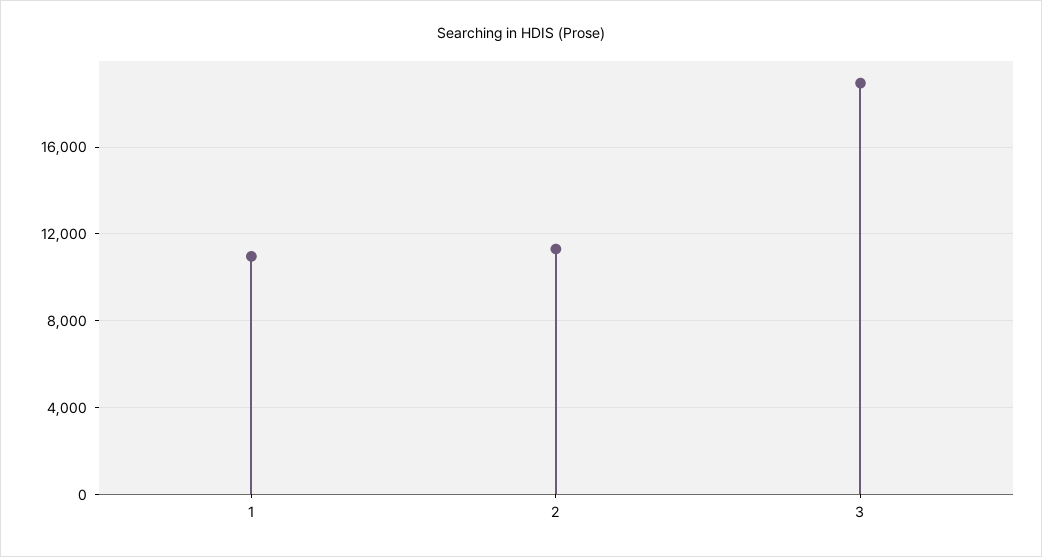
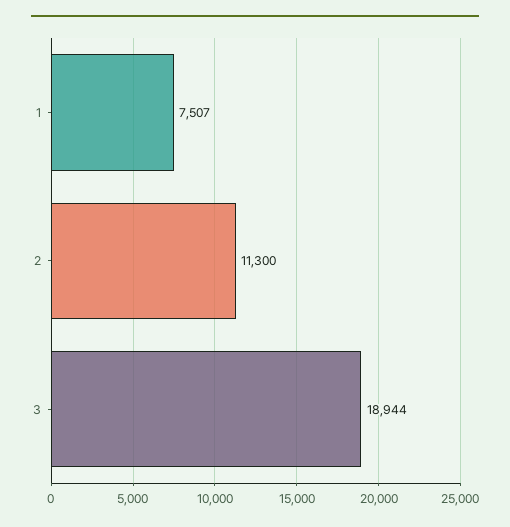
1: 11000 -> 7507

